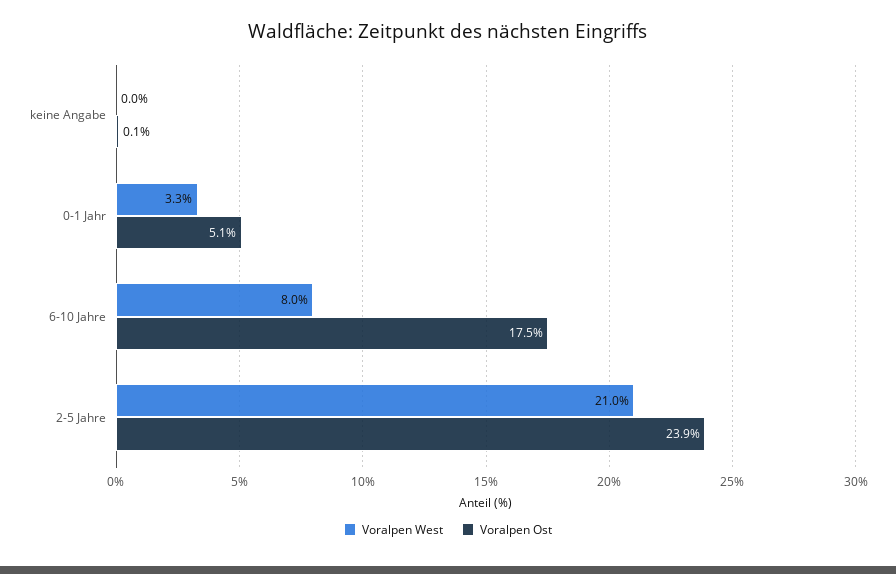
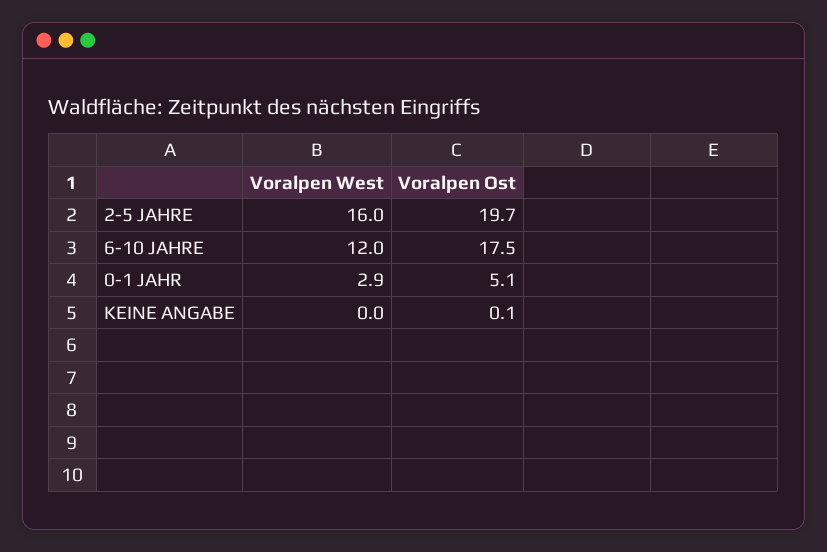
Voralpen West, 0-1 Jahr: 3.3 -> 2.9
Voralpen West, 6-10 Jahre: 8 -> 12
Voralpen West, 2-5 Jahre: 21 -> 16
Voralpen Ost, 2-5 Jahre: 23.9 -> 19.7

